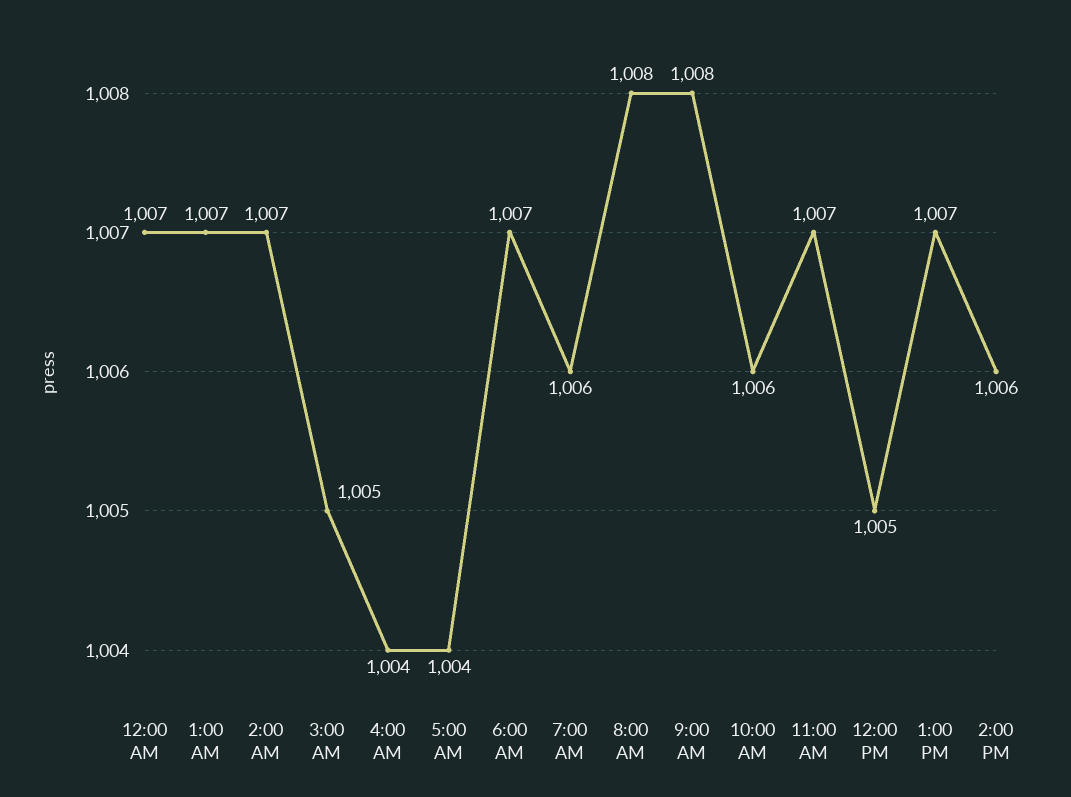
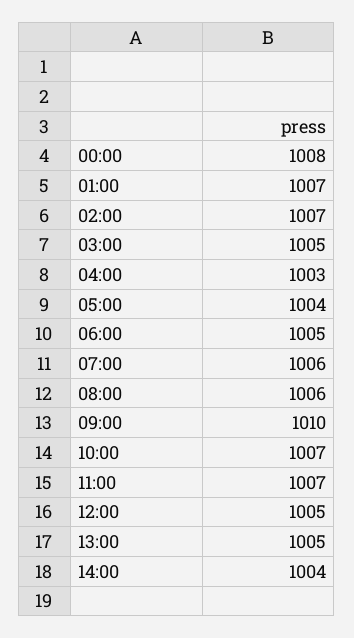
12:00 AM: 1007 -> 1008
4:00 AM: 1004 -> 1003
6:00 AM: 1007 -> 1005
8:00 AM: 1008 -> 1006
9:00 AM: 1008 -> 1010
10:00 AM: 1006 -> 1007
1:00 PM: 1007 -> 1005
2:00 PM: 1006 -> 1004

